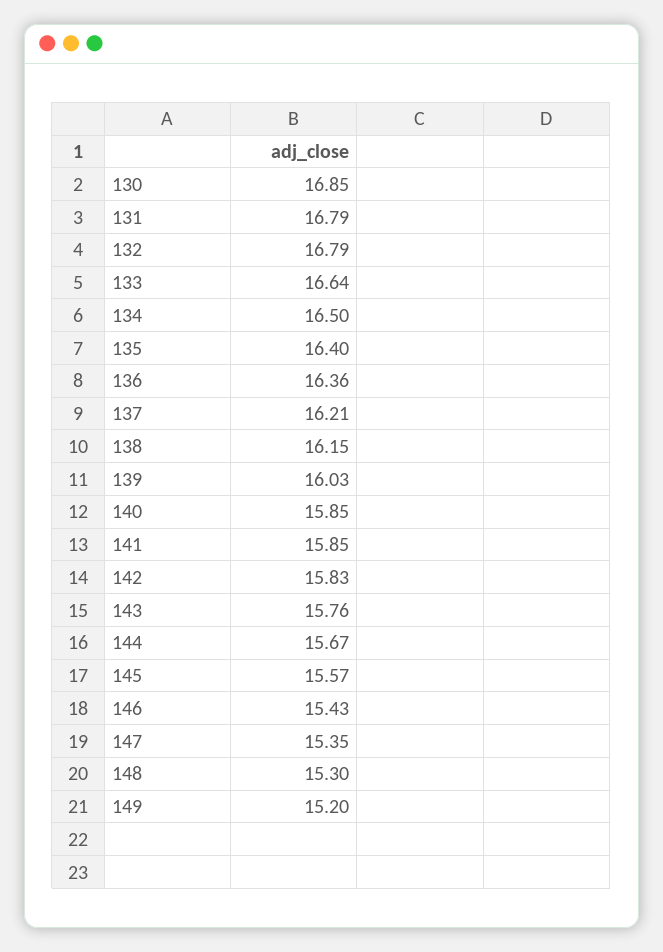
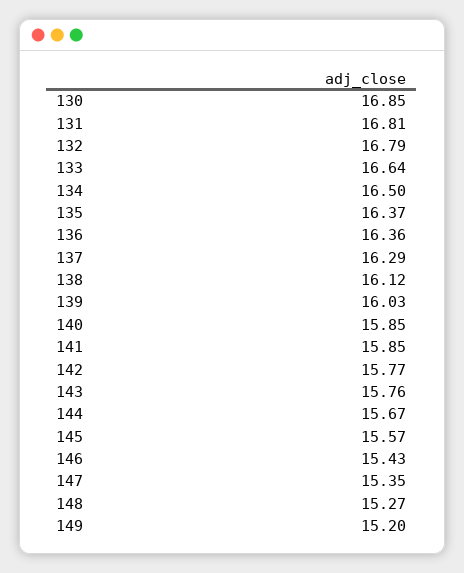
131: 16.79 -> 16.81
135: 16.4 -> 16.37
137: 16.21 -> 16.29
138: 16.15 -> 16.12
142: 15.83 -> 15.77
148: 15.3 -> 15.27

